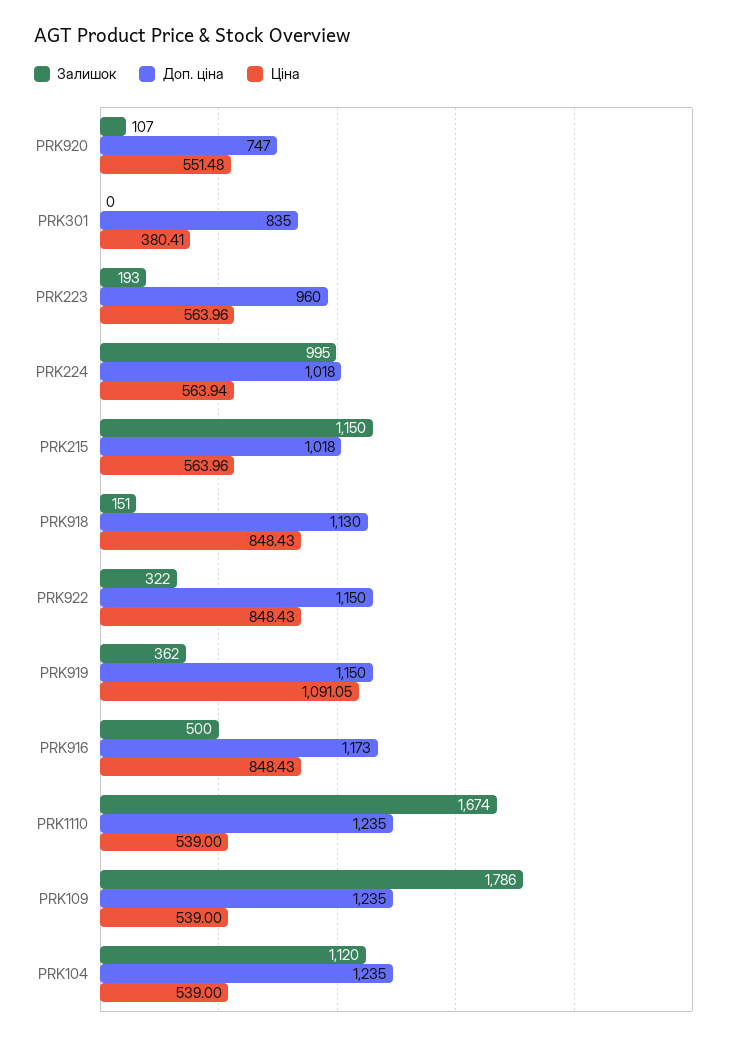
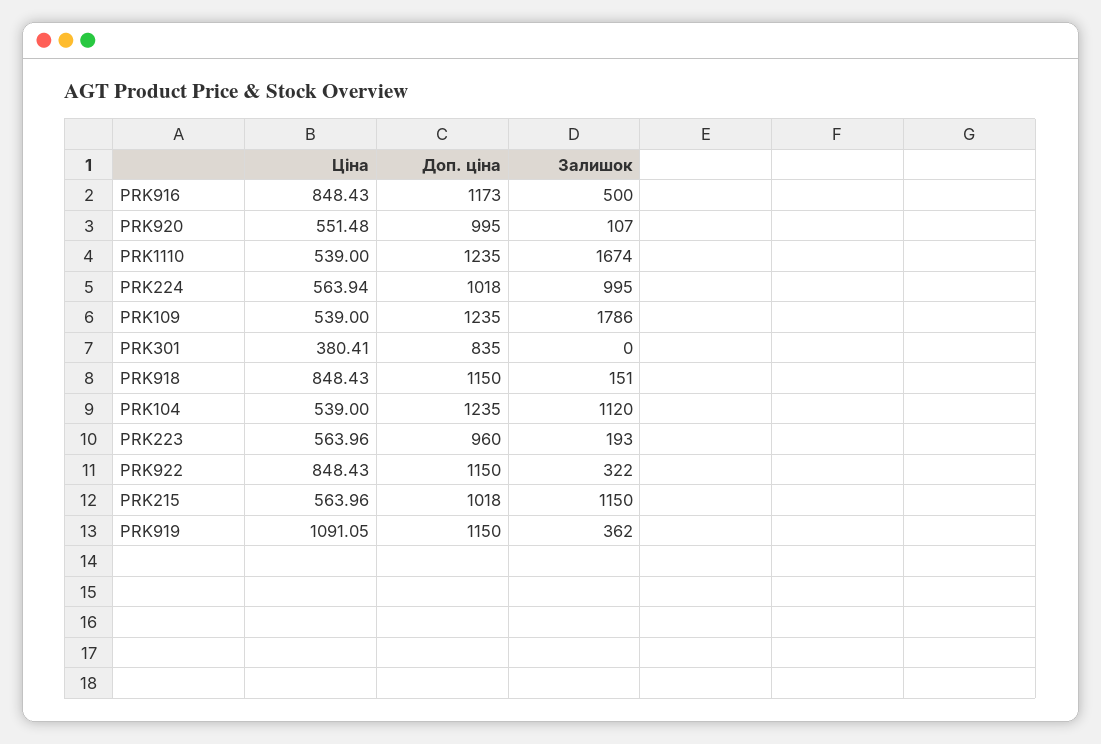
Доп. ціна, PRK920: 747 -> 995
Доп. ціна, PRK918: 1130 -> 1150

